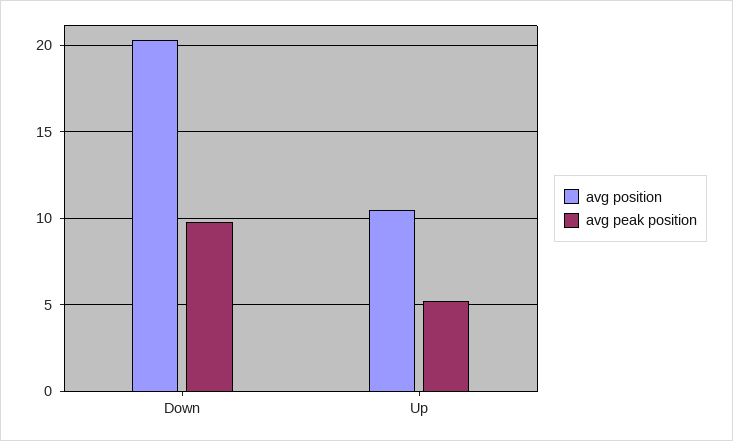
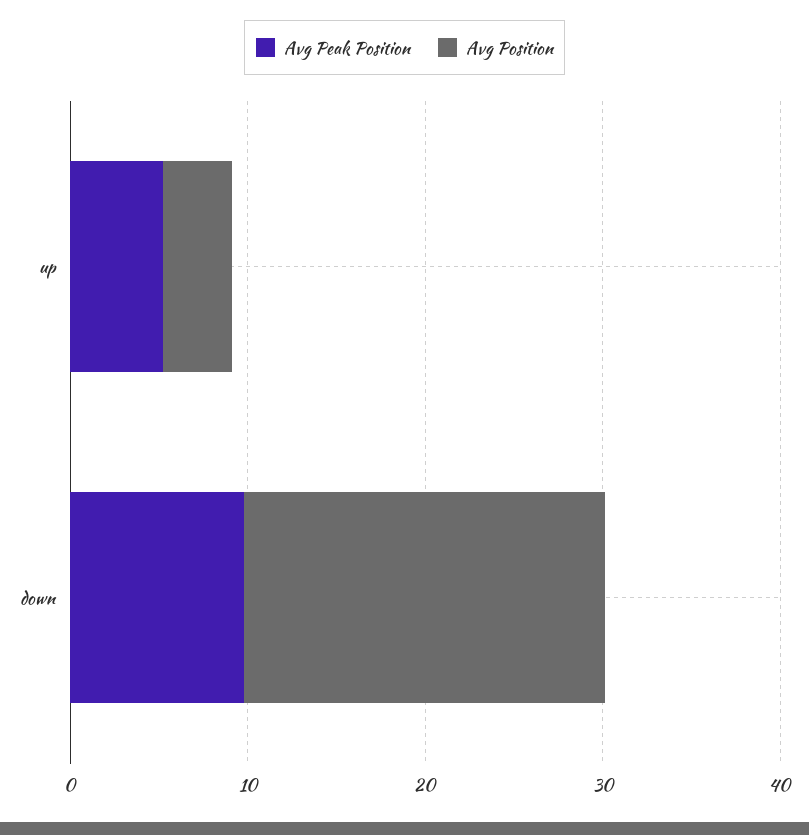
avg position, Up: 10.5 -> 4

